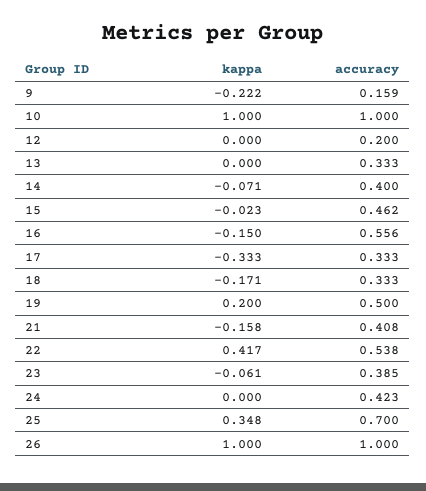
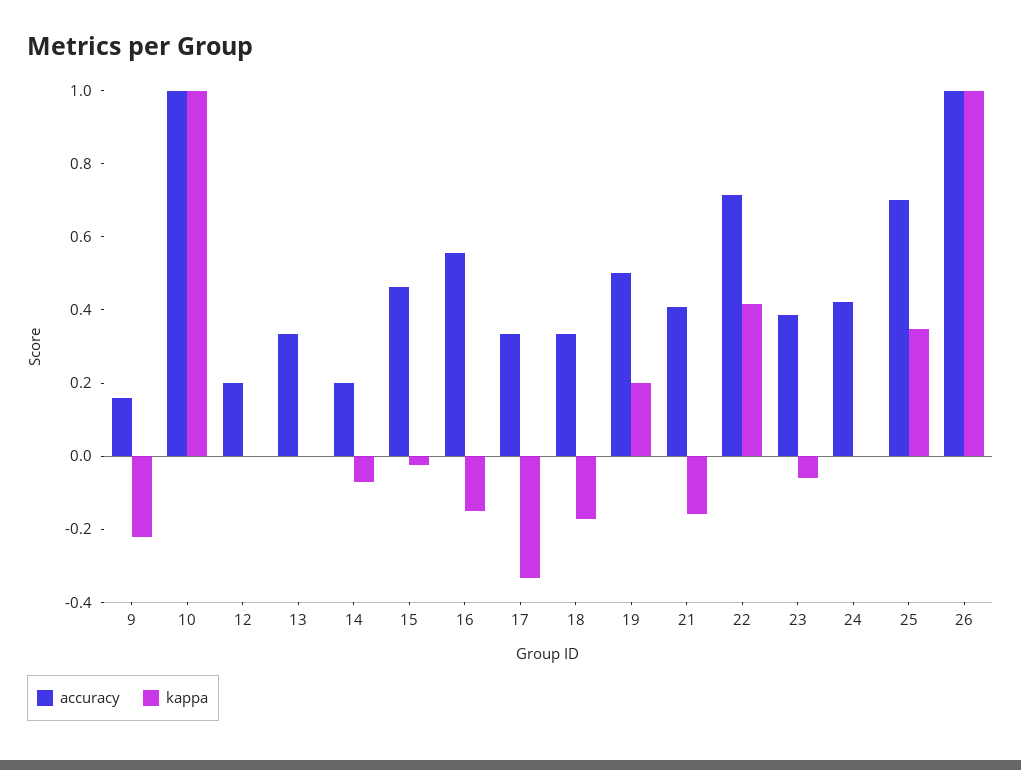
accuracy, 14: 0.4 -> 0.2
accuracy, 22: 0.538 -> 0.7

